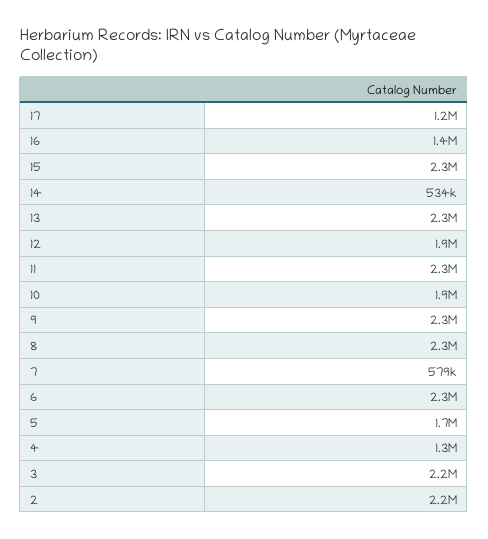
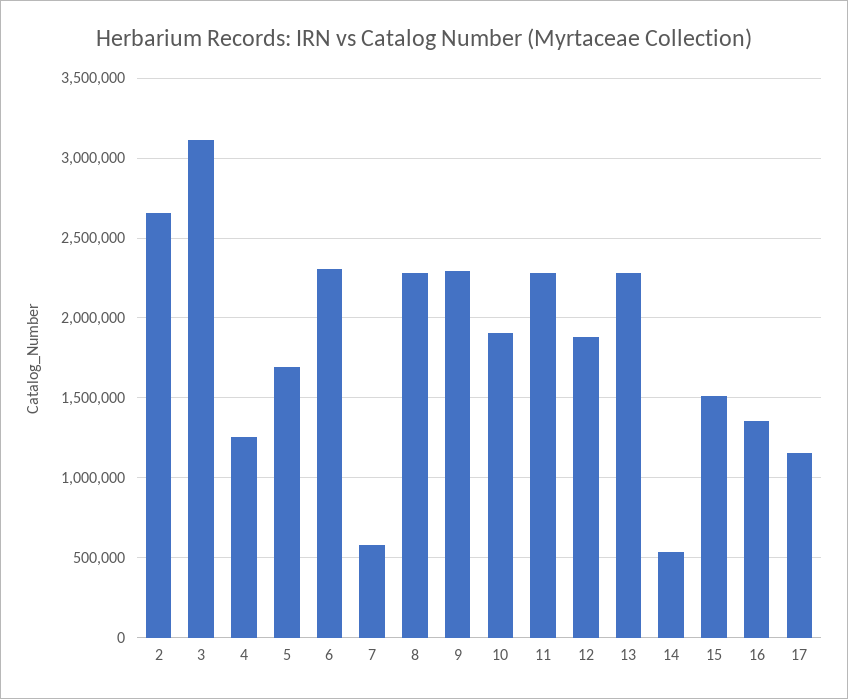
15: 2300000 -> 1500000
3: 2200000 -> 3100000
2: 2200000 -> 2650000

